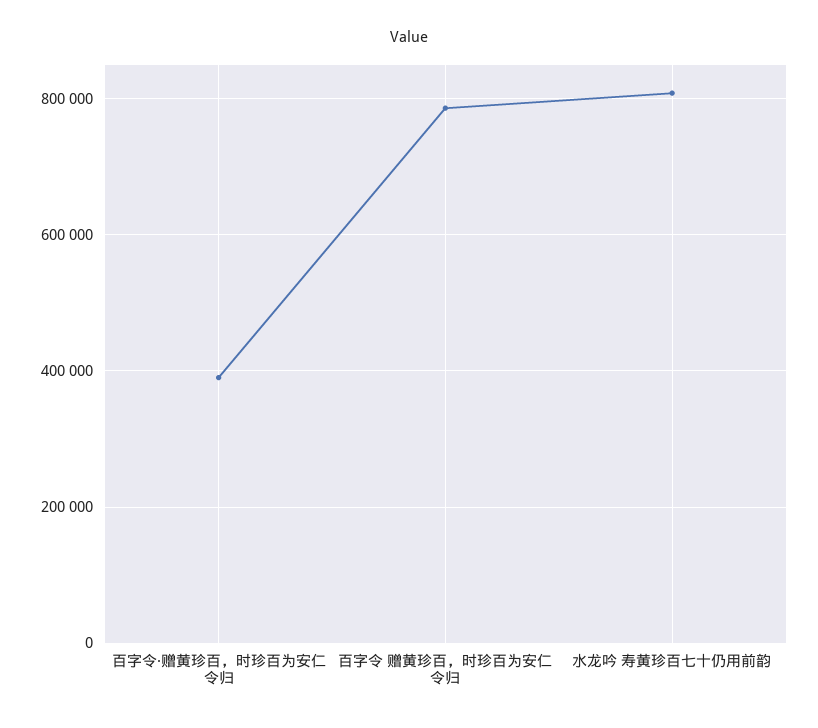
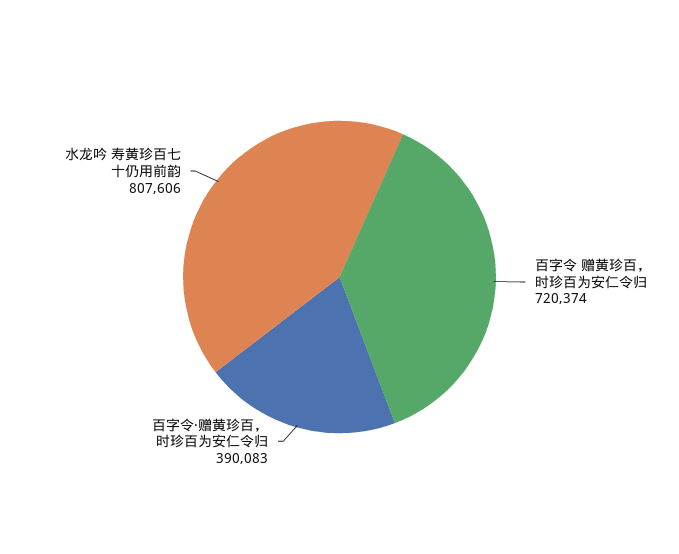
百字令 赠黄珍百，时珍百为安仁令归: 780000 -> 720374

